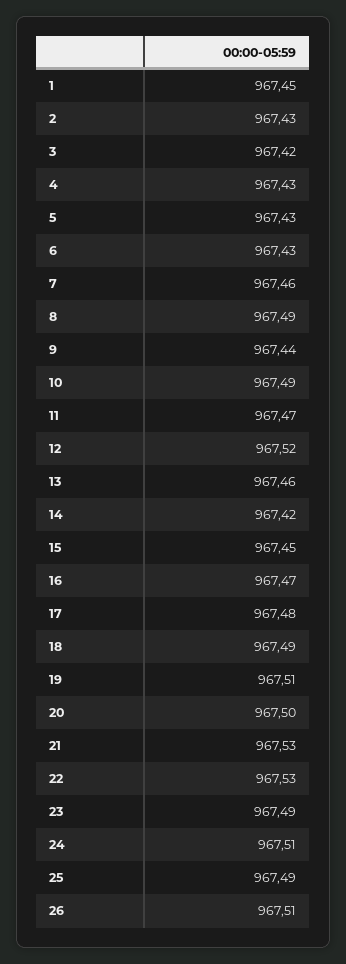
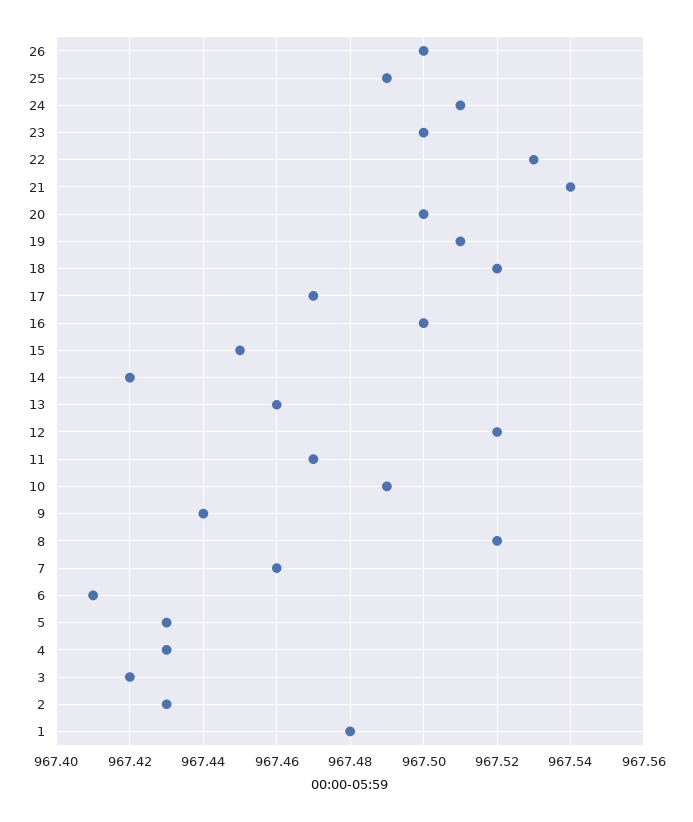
1: 967.45 -> 967.48
6: 967.43 -> 967.41
8: 967.49 -> 967.52
16: 967.47 -> 967.5
17: 967.48 -> 967.47
18: 967.49 -> 967.52
21: 967.53 -> 967.54
23: 967.49 -> 967.5
26: 967.51 -> 967.5

